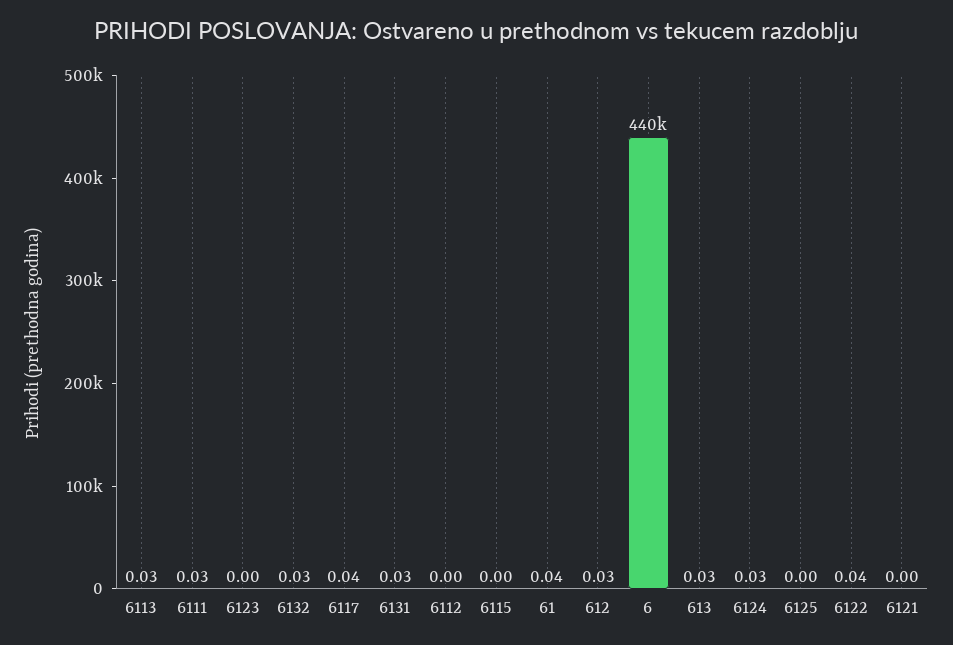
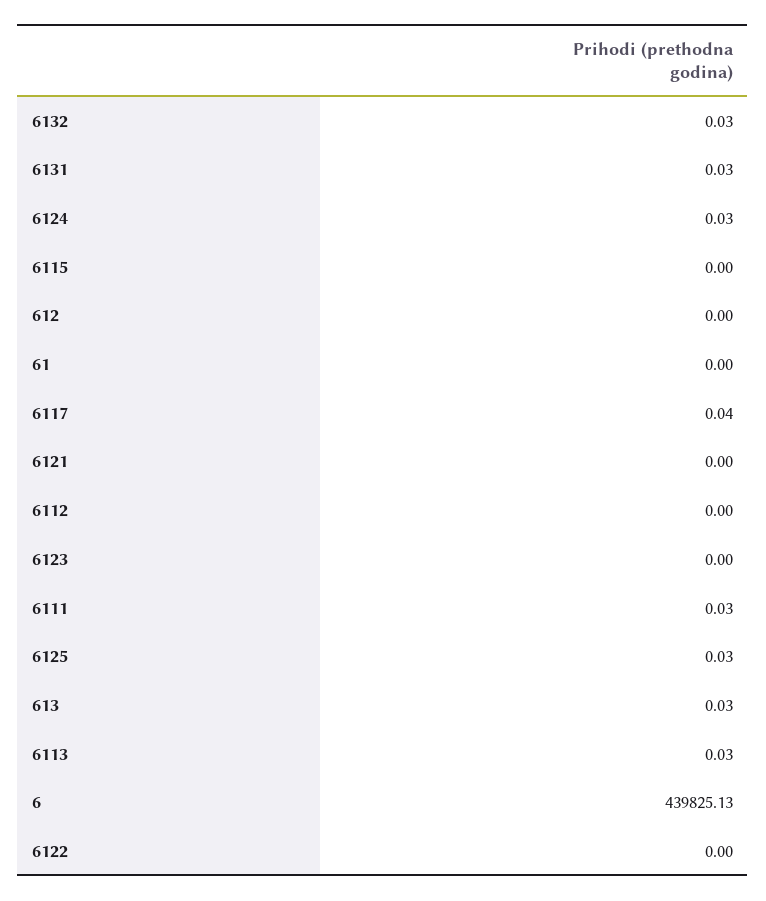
61: 0.04 -> 0
612: 0.03 -> 0
6125: 0 -> 0.03
6122: 0.04 -> 0

